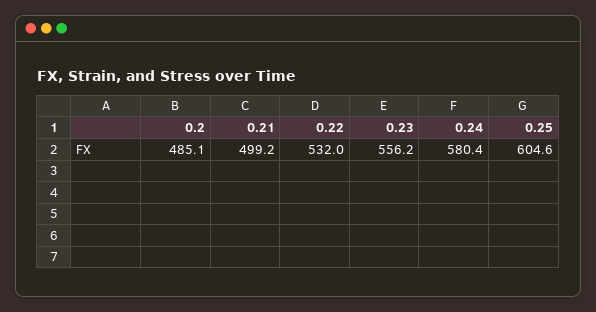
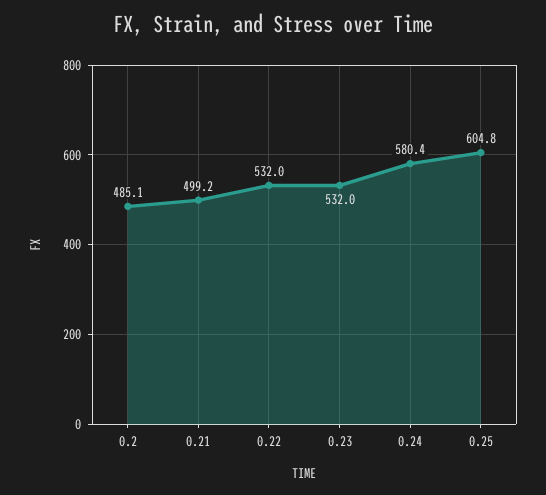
0.23: 556.2 -> 532
0.25: 604.6 -> 604.8

